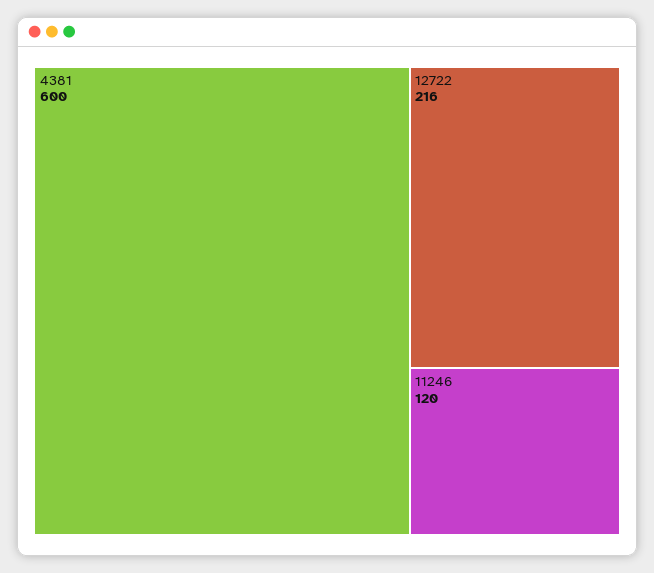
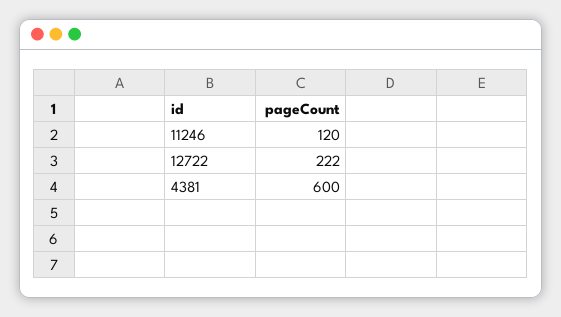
12722: 216 -> 222

